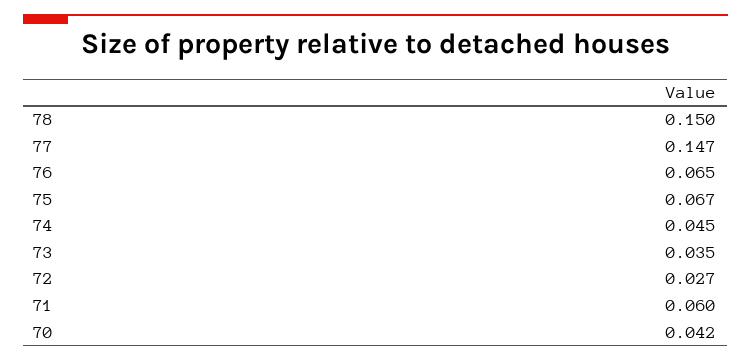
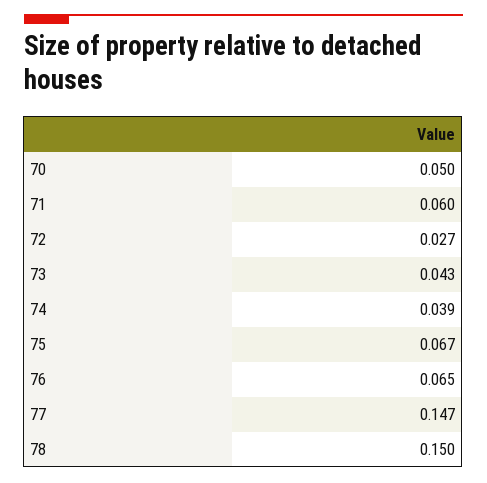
74: 0.045 -> 0.039
73: 0.035 -> 0.043
70: 0.042 -> 0.05

